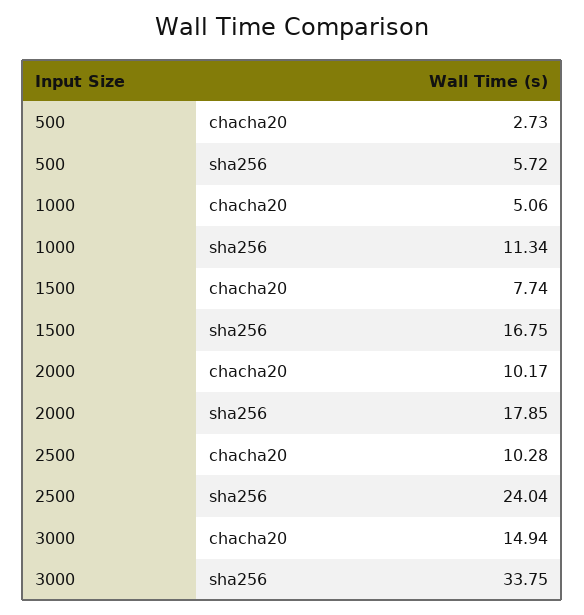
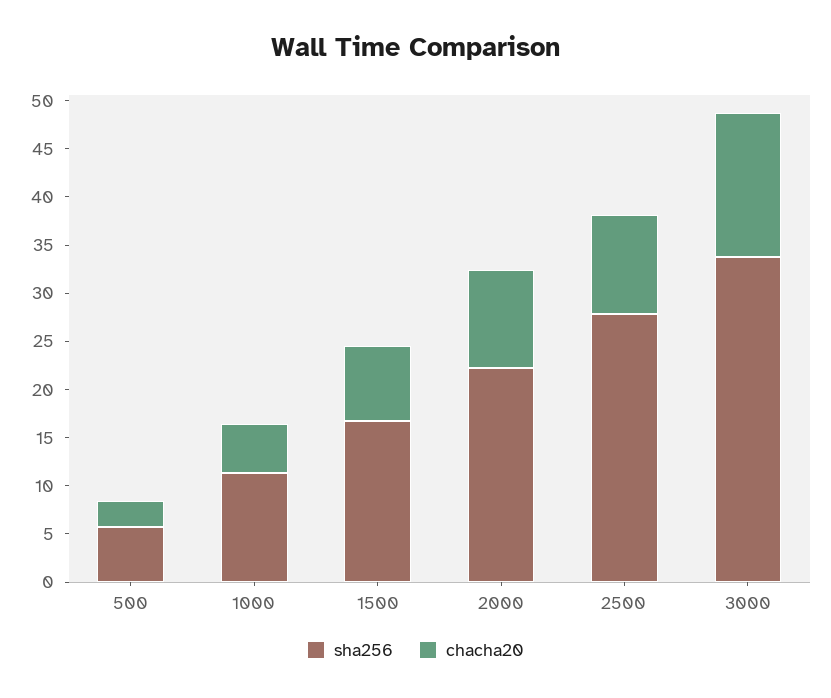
sha256, 2000: 17.85 -> 22
sha256, 2500: 24.04 -> 28

